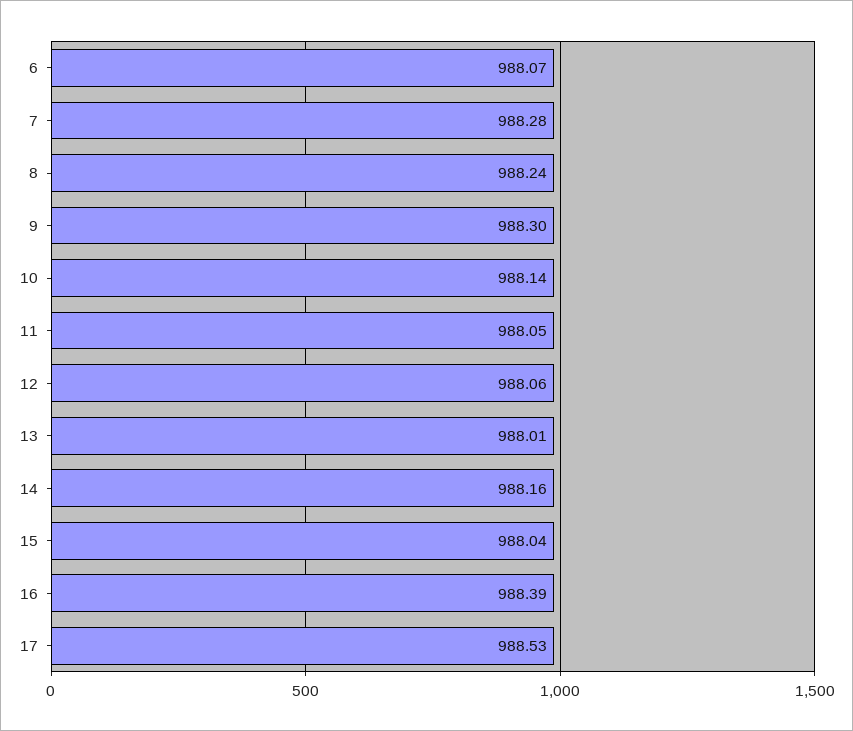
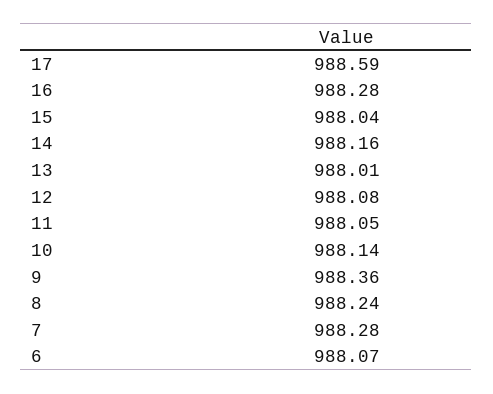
9: 988.3 -> 988.36
12: 988.06 -> 988.08
16: 988.39 -> 988.28
17: 988.53 -> 988.59

